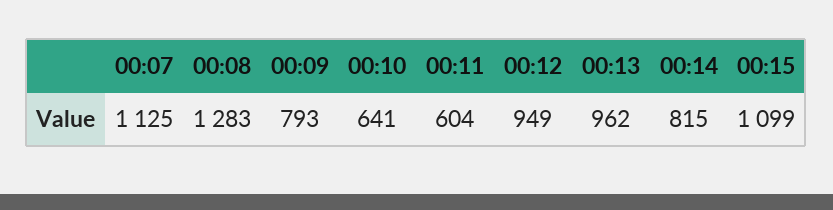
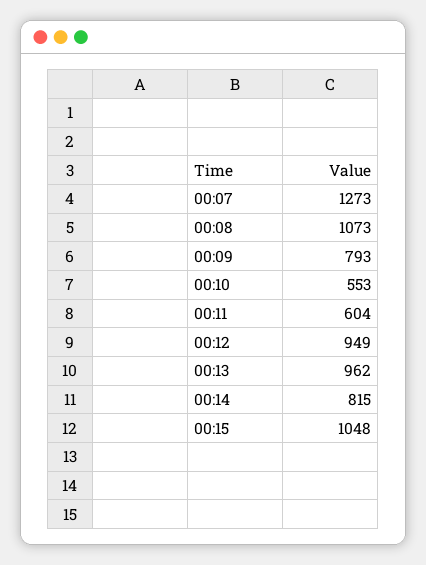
00:07: 1125 -> 1273
00:08: 1283 -> 1073
00:10: 641 -> 553
00:15: 1099 -> 1048

